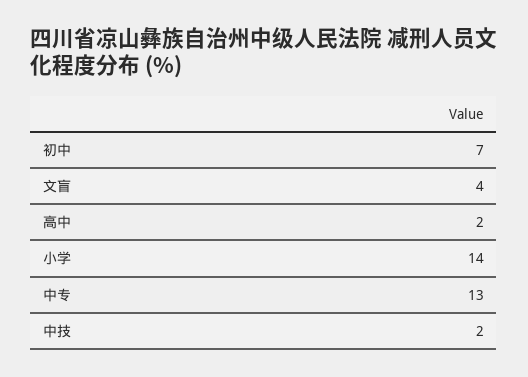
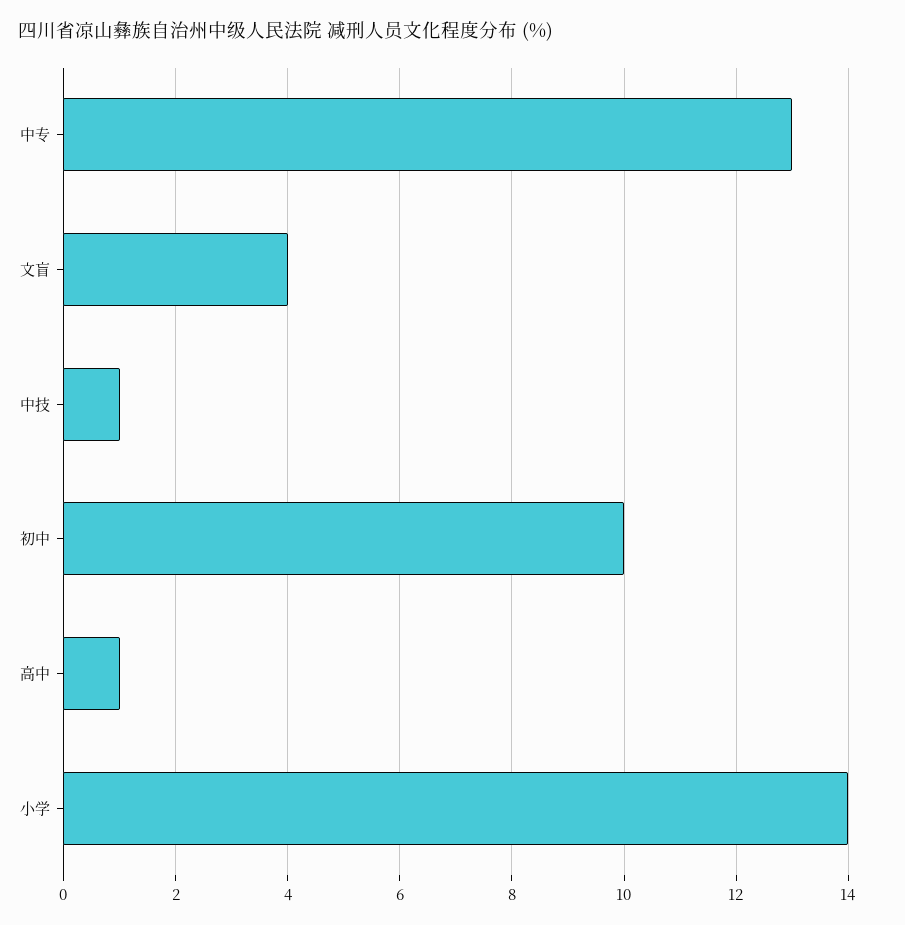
初中: 7 -> 10
高中: 2 -> 1
中技: 2 -> 1

